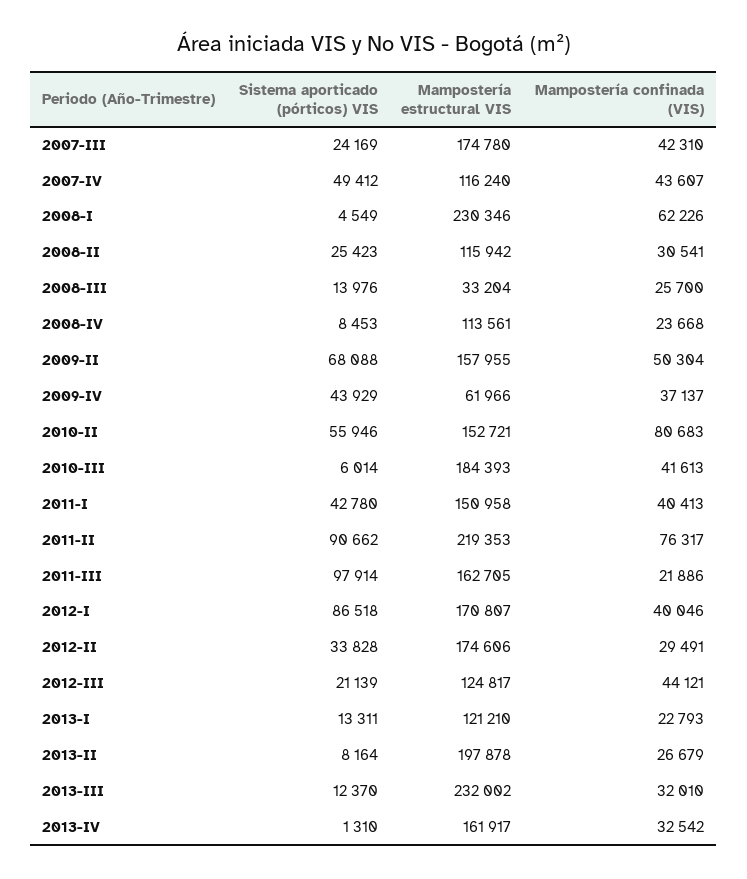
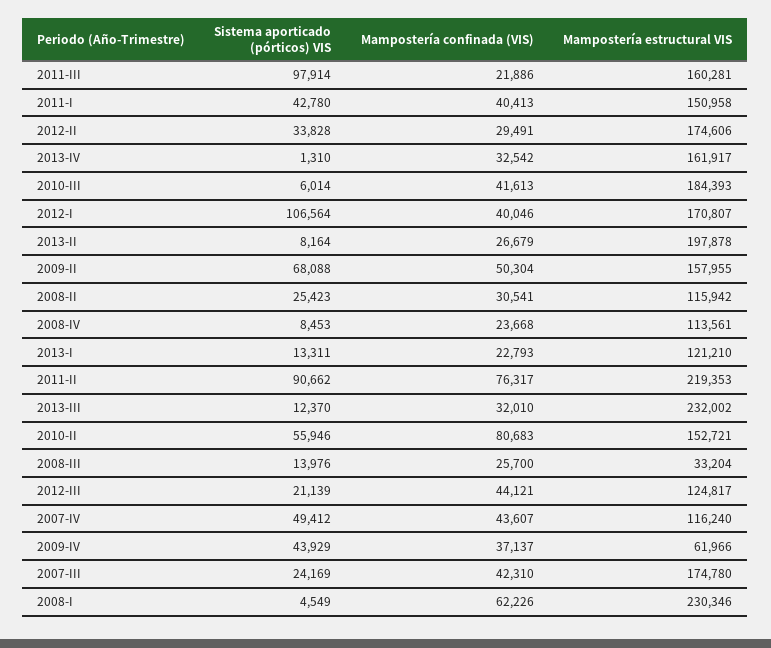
Mampostería estructural VIS, 2011-III: 162705 -> 160281
Sistema aporticado (pórticos) VIS, 2012-I: 86518 -> 106564

